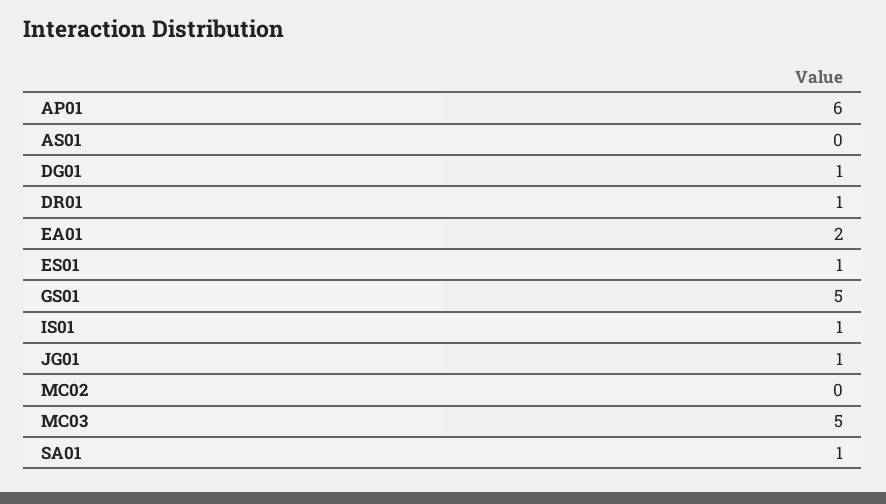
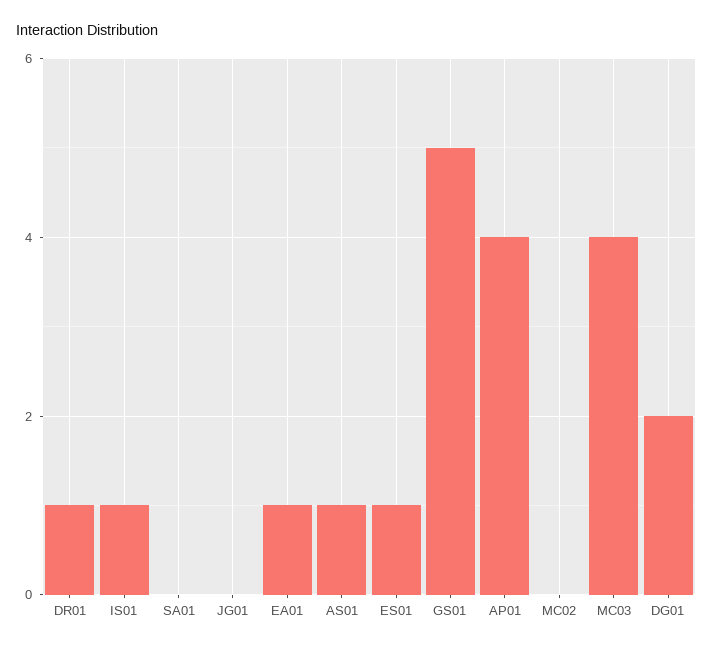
AP01: 6 -> 4
AS01: 0 -> 1
DG01: 1 -> 2
EA01: 2 -> 1
JG01: 1 -> 0
MC03: 5 -> 4
SA01: 1 -> 0

